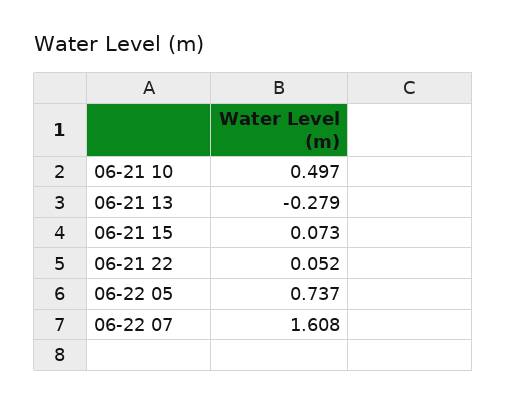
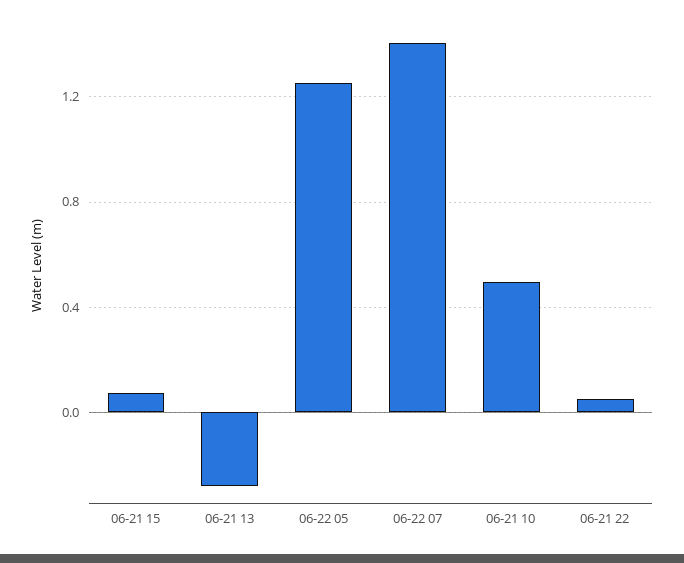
06-22 05: 0.737 -> 1.25
06-22 07: 1.608 -> 1.4

